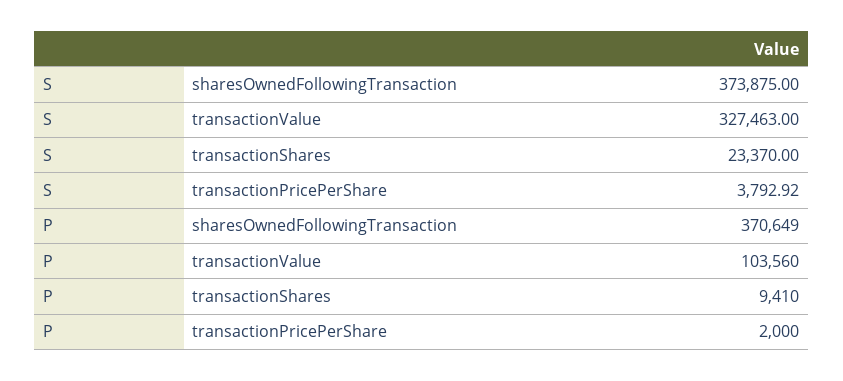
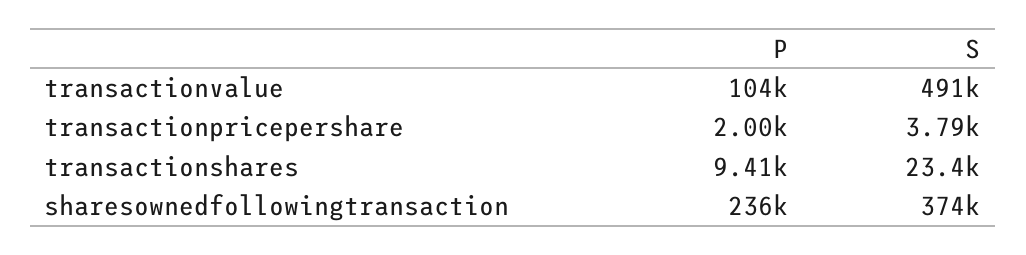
S, transactionValue: 327463 -> 491000
P, sharesOwnedFollowingTransaction: 370649 -> 236000

